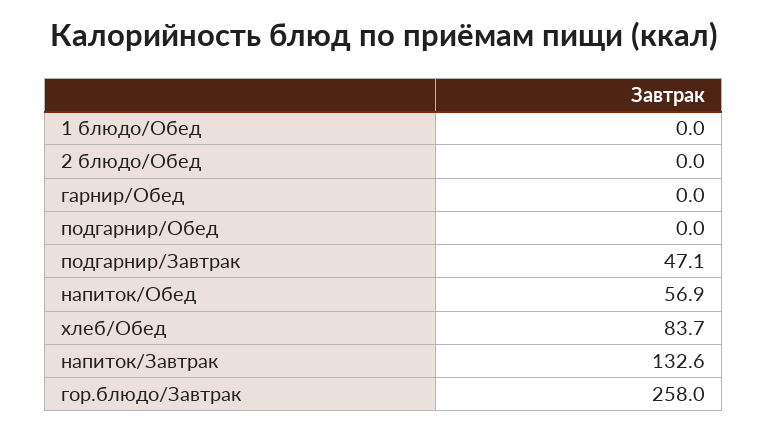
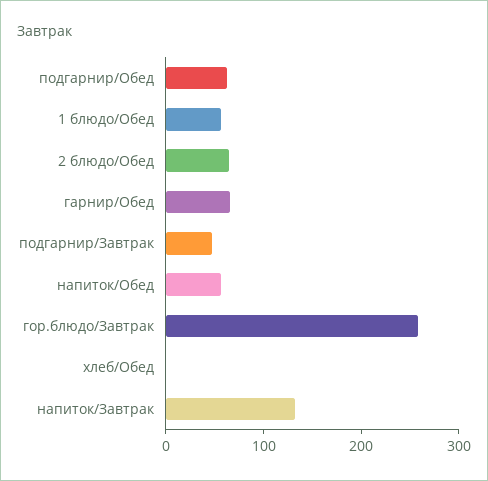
1 блюдо/Обед: 0 -> 60
2 блюдо/Обед: 0 -> 60
гарнир/Обед: 0 -> 60
подгарнир/Обед: 0 -> 60
хлеб/Обед: 83.7 -> 0

